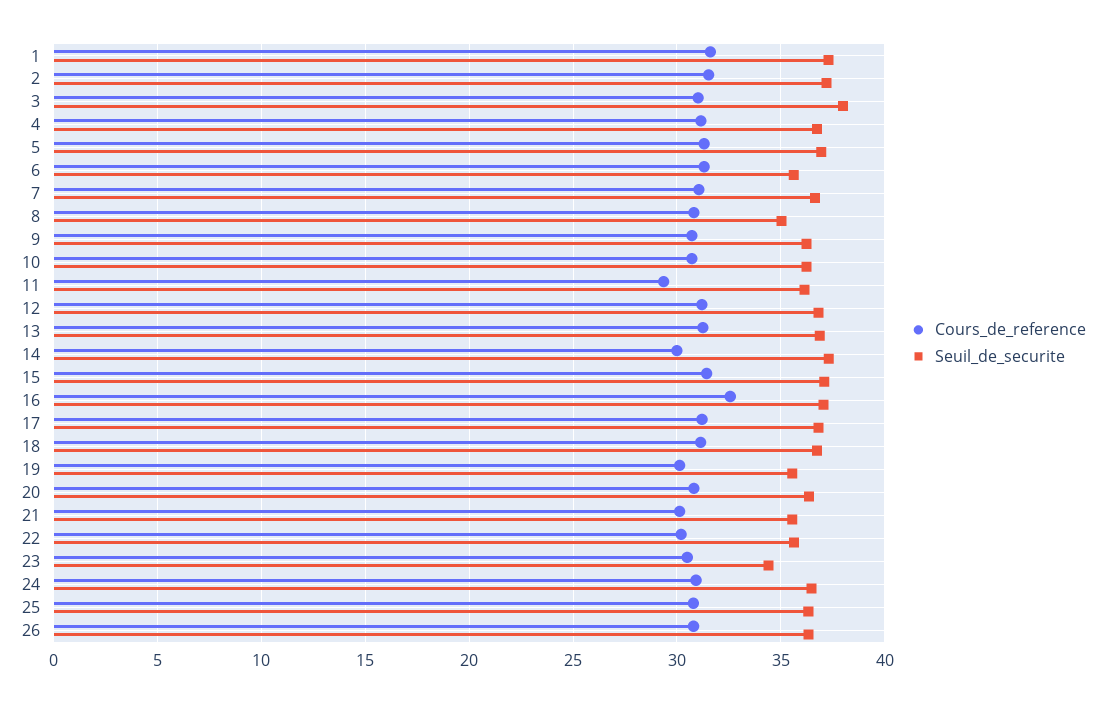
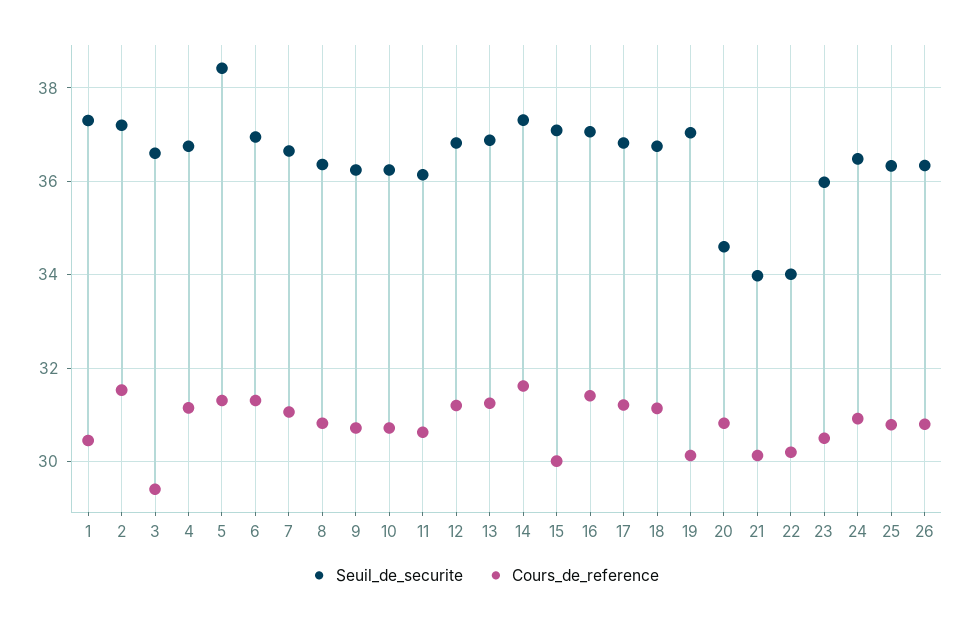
Cours_de_reference, 1: 31.5 -> 30.4
Cours_de_reference, 3: 31 -> 29.4
Seuil_de_securite, 3: 38 -> 36.6
Seuil_de_securite, 5: 37 -> 38.4
Seuil_de_securite, 6: 35.5 -> 37
Seuil_de_securite, 8: 35 -> 36.4
Cours_de_reference, 11: 29.5 -> 30.6
Cours_de_reference, 14: 30 -> 31.6
Cours_de_reference, 15: 31.5 -> 30
Cours_de_reference, 16: 32.5 -> 31.4
Seuil_de_securite, 19: 35.5 -> 37
Seuil_de_securite, 20: 36.5 -> 34.6
Seuil_de_securite, 21: 35.5 -> 34
Seuil_de_securite, 22: 35.5 -> 34
Seuil_de_securite, 23: 34.5 -> 36

